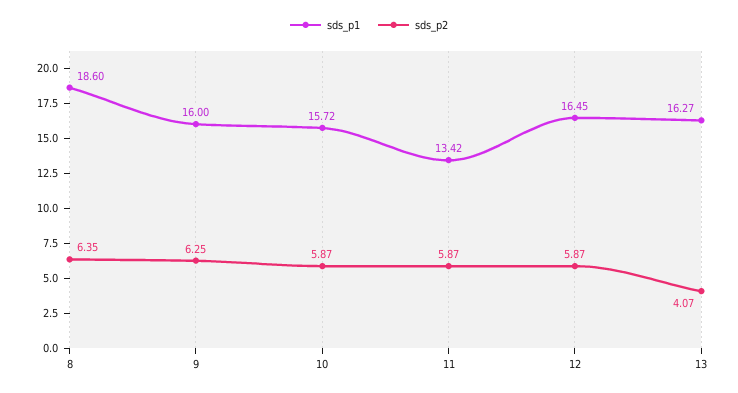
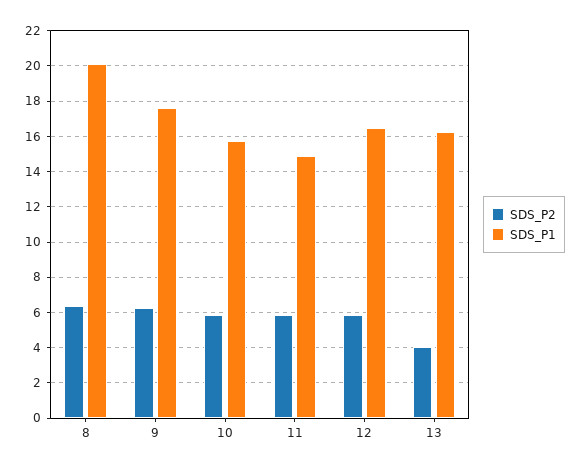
sds_p1, 8: 18.6 -> 20
sds_p1, 9: 16 -> 17.5
sds_p1, 11: 13.42 -> 15

